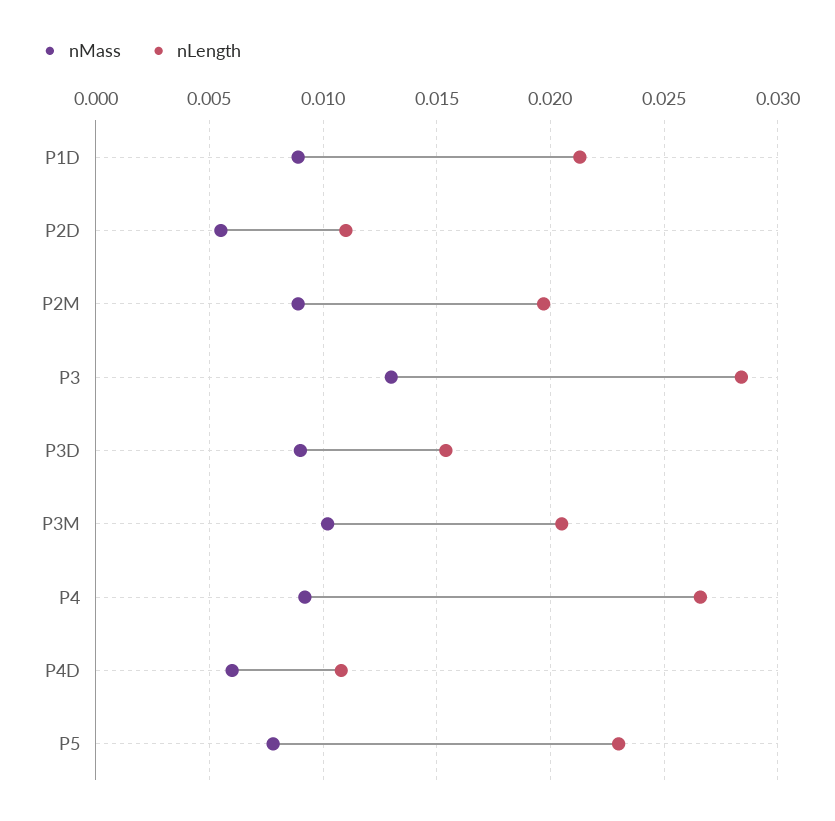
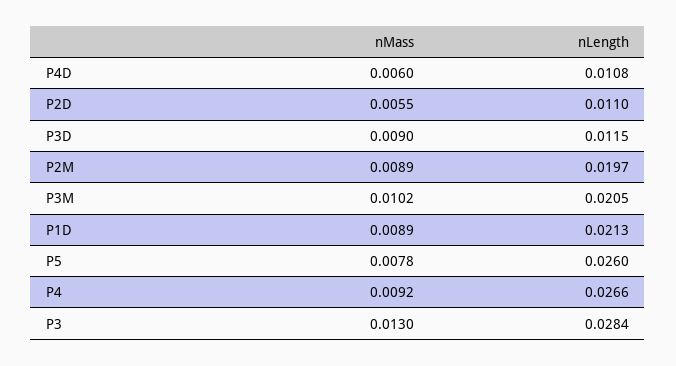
nLength, P3D: 0.0155 -> 0.0115
nLength, P5: 0.023 -> 0.026

